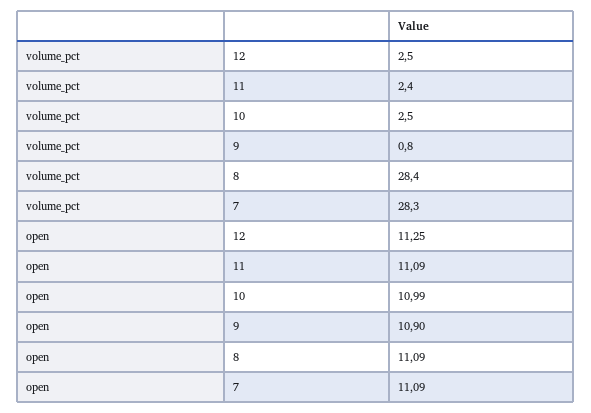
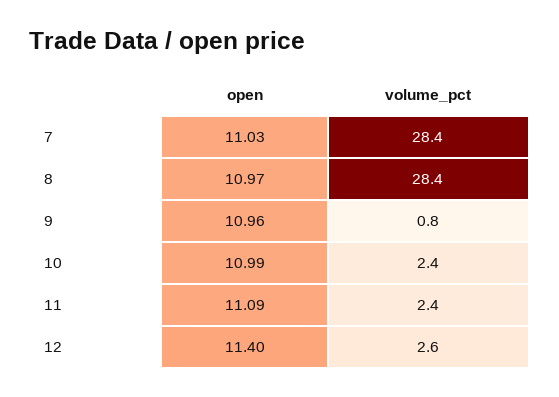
volume_pct, 12: 2.5 -> 2.6
volume_pct, 10: 2.5 -> 2.4
volume_pct, 7: 28.3 -> 28.4
open, 12: 11.25 -> 11.4
open, 9: 10.9 -> 10.96
open, 8: 11.09 -> 10.97
open, 7: 11.09 -> 11.03

